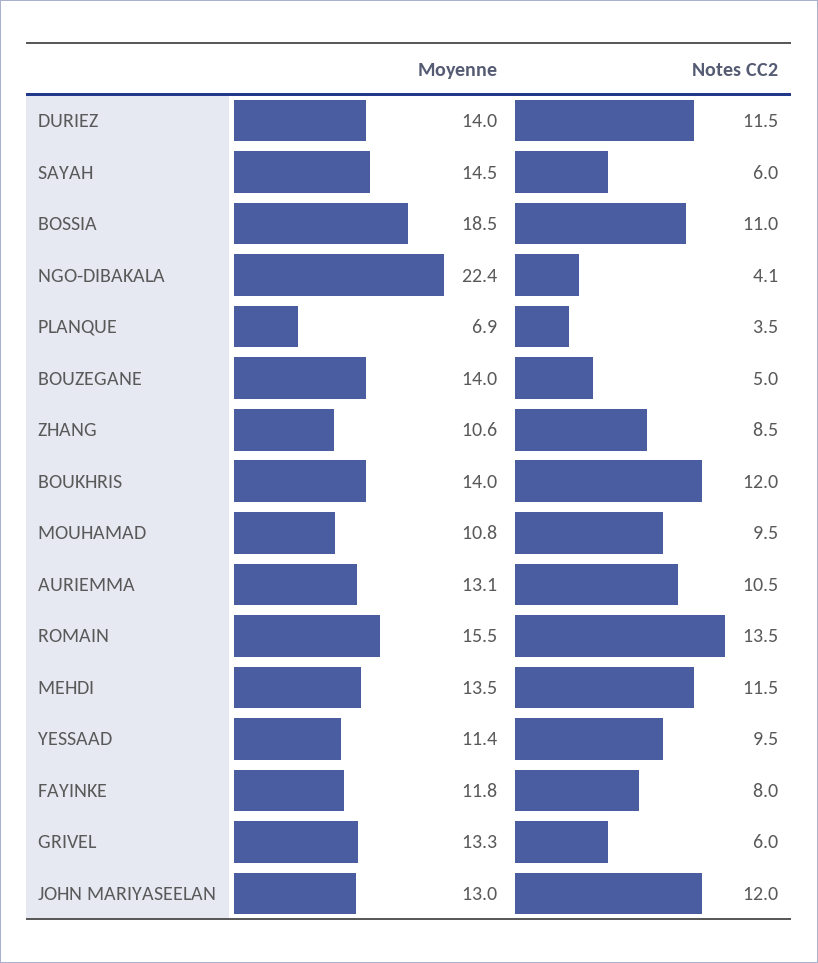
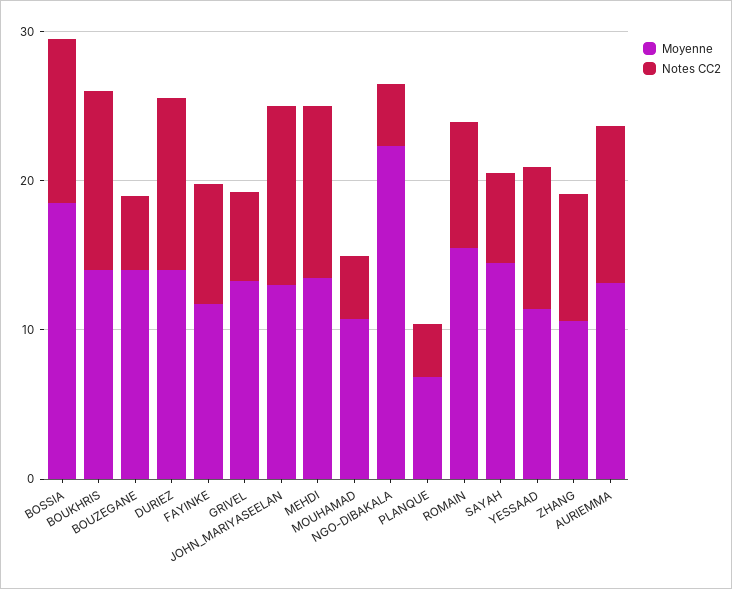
Notes CC2, MOUHAMAD: 9.5 -> 4
Notes CC2, ROMAIN: 13.5 -> 8

